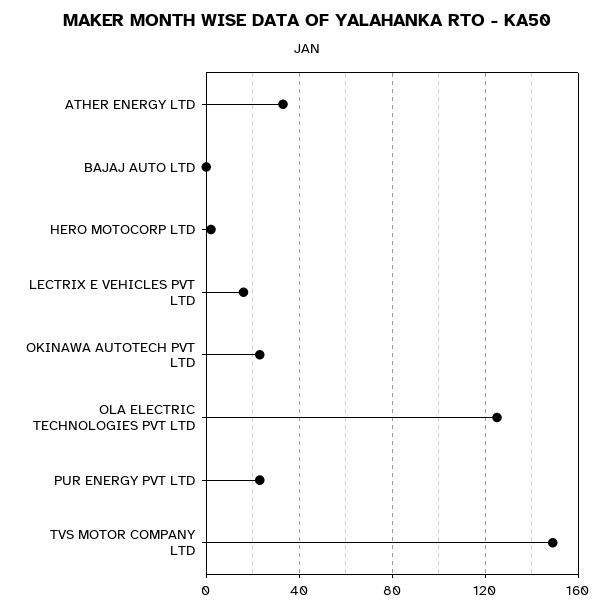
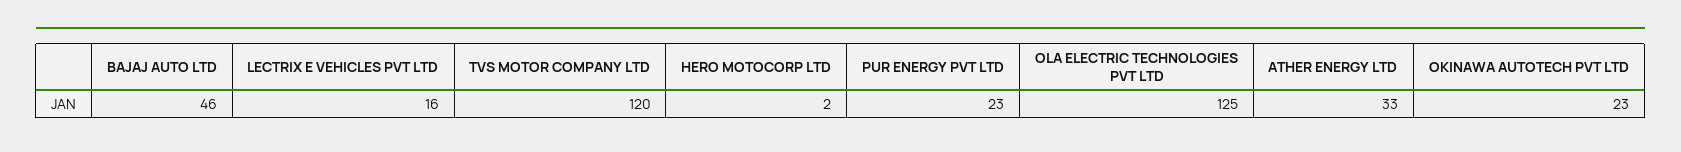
BAJAJ AUTO LTD: 0 -> 46
TVS MOTOR COMPANY LTD: 150 -> 120

